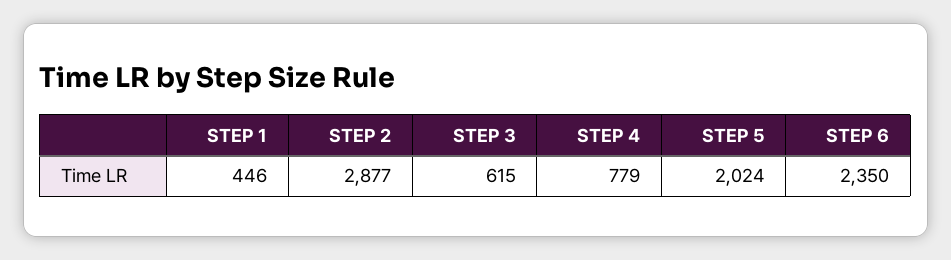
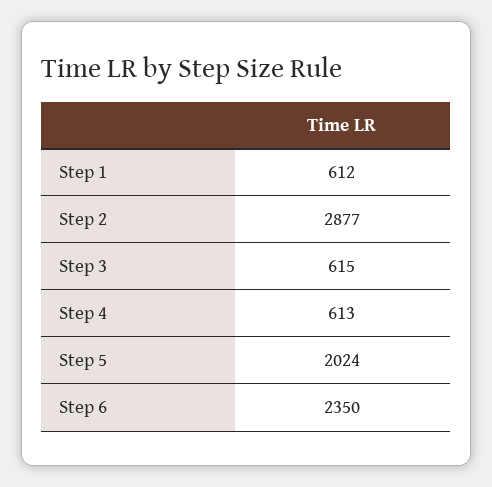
STEP 1: 446 -> 612
STEP 4: 779 -> 613

